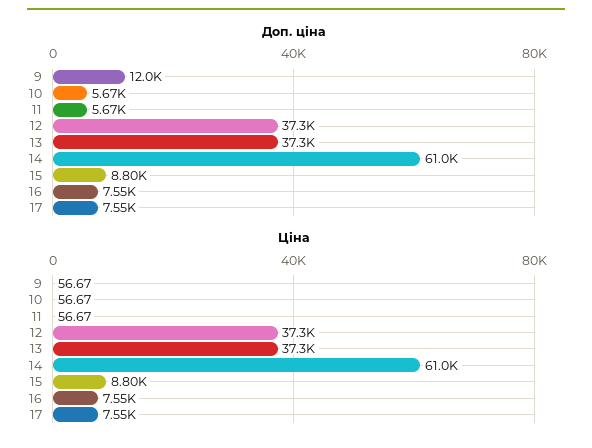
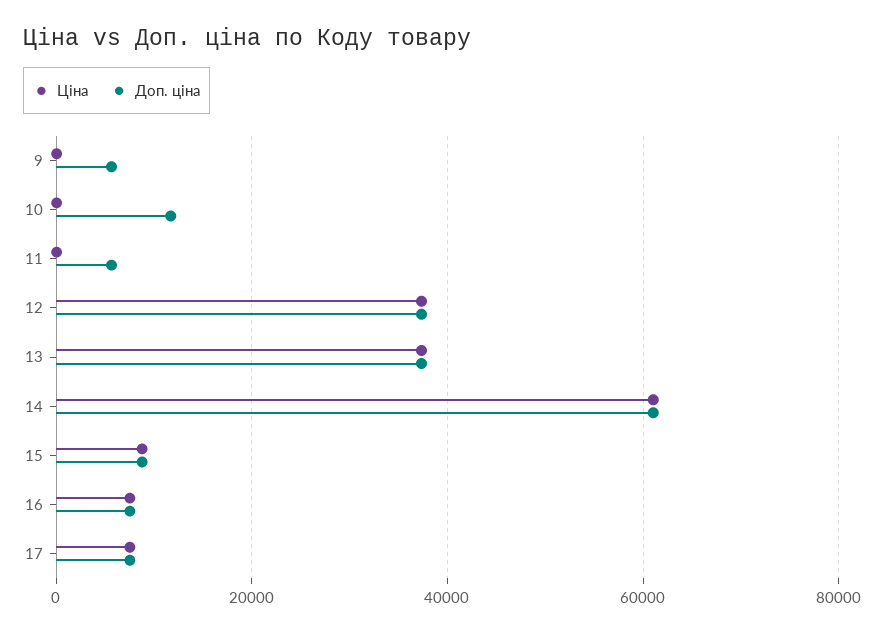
Доп. ціна, 9: 12000 -> 6000
Доп. ціна, 10: 5670 -> 12000

